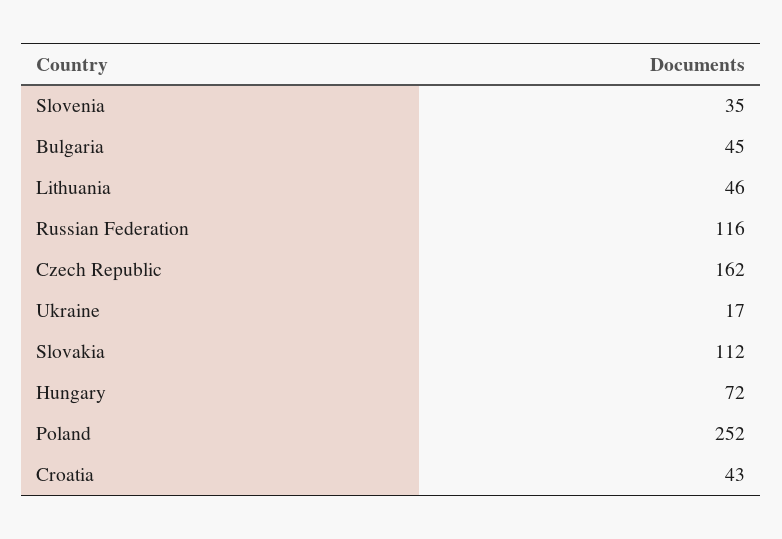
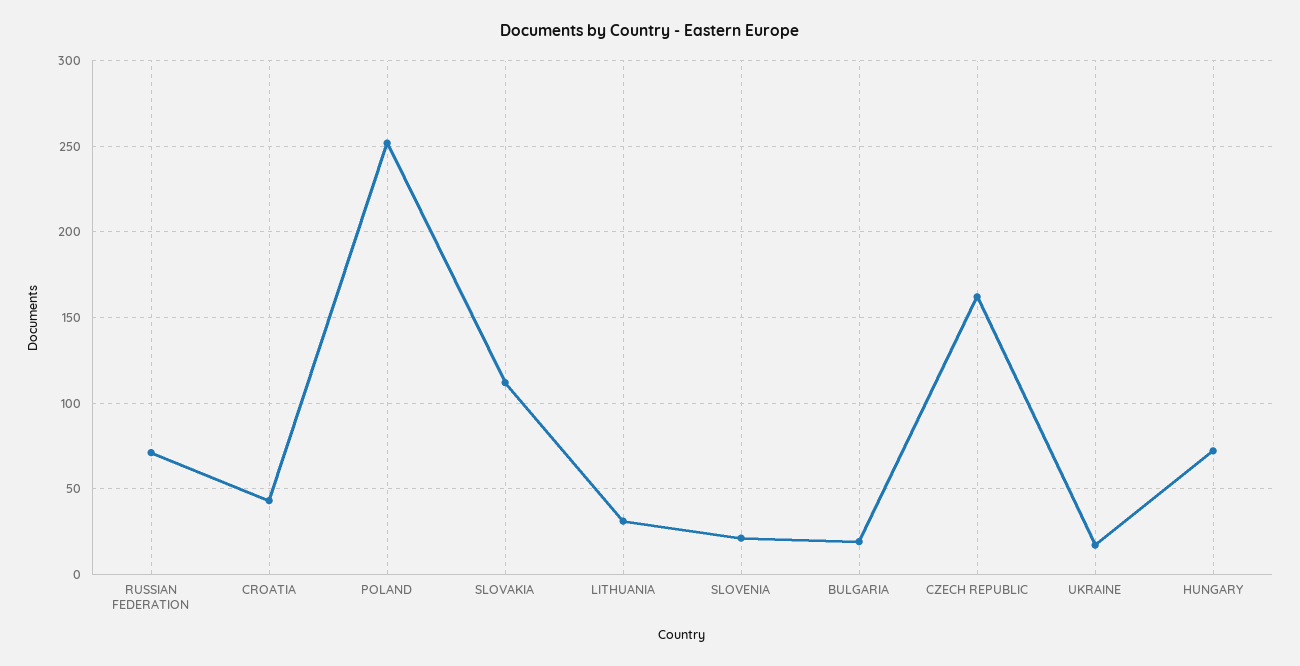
Slovenia: 35 -> 20
Bulgaria: 45 -> 20
Lithuania: 46 -> 30
Russian Federation: 116 -> 70

